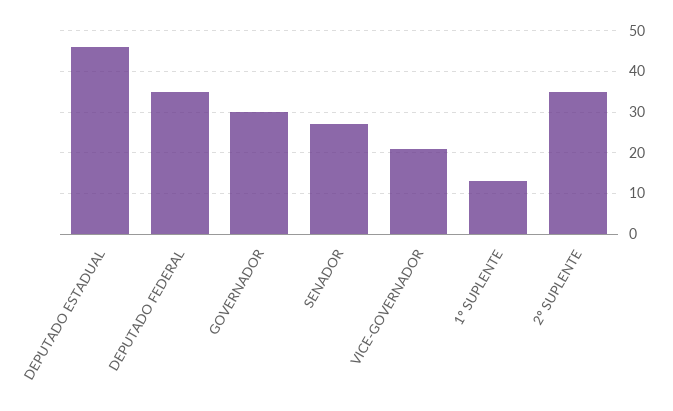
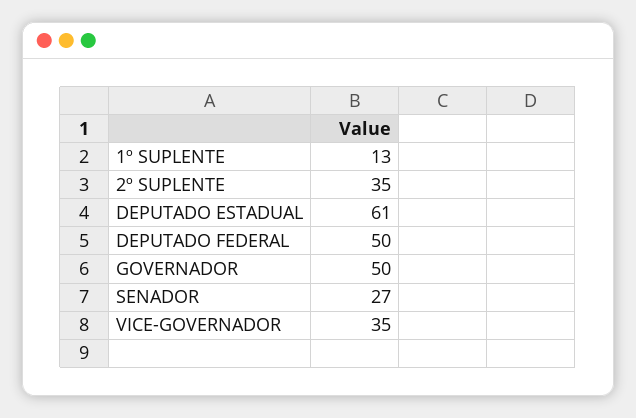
DEPUTADO ESTADUAL: 45 -> 61
DEPUTADO FEDERAL: 35 -> 50
GOVERNADOR: 30 -> 50
VICE-GOVERNADOR: 20 -> 35

